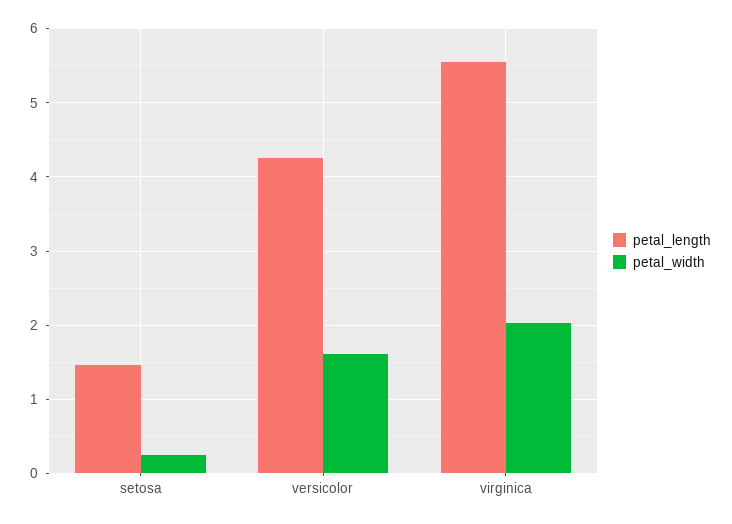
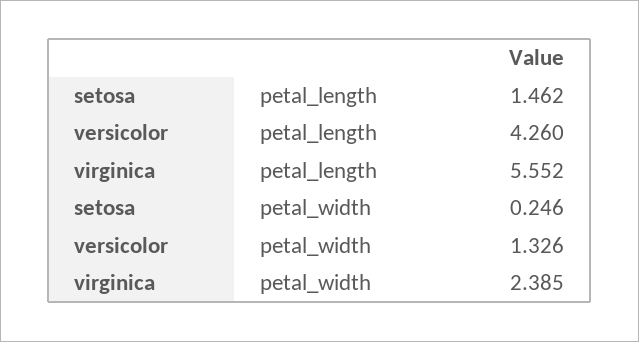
petal_width, versicolor: 1.6 -> 1.326
petal_width, virginica: 2 -> 2.385

